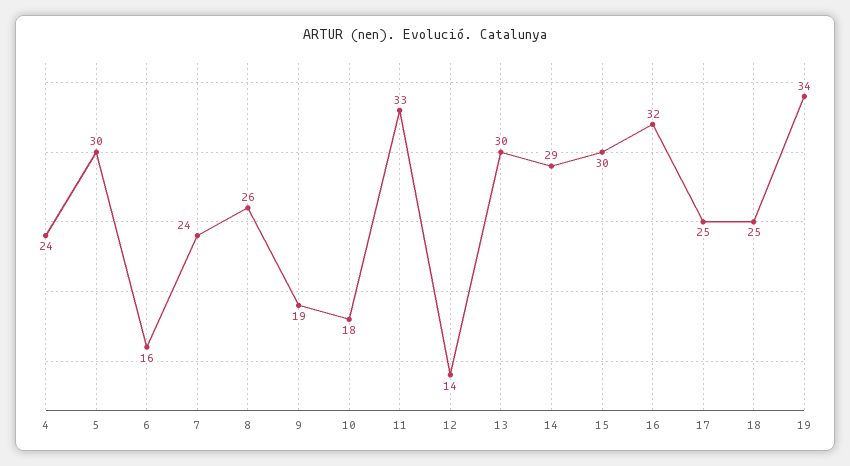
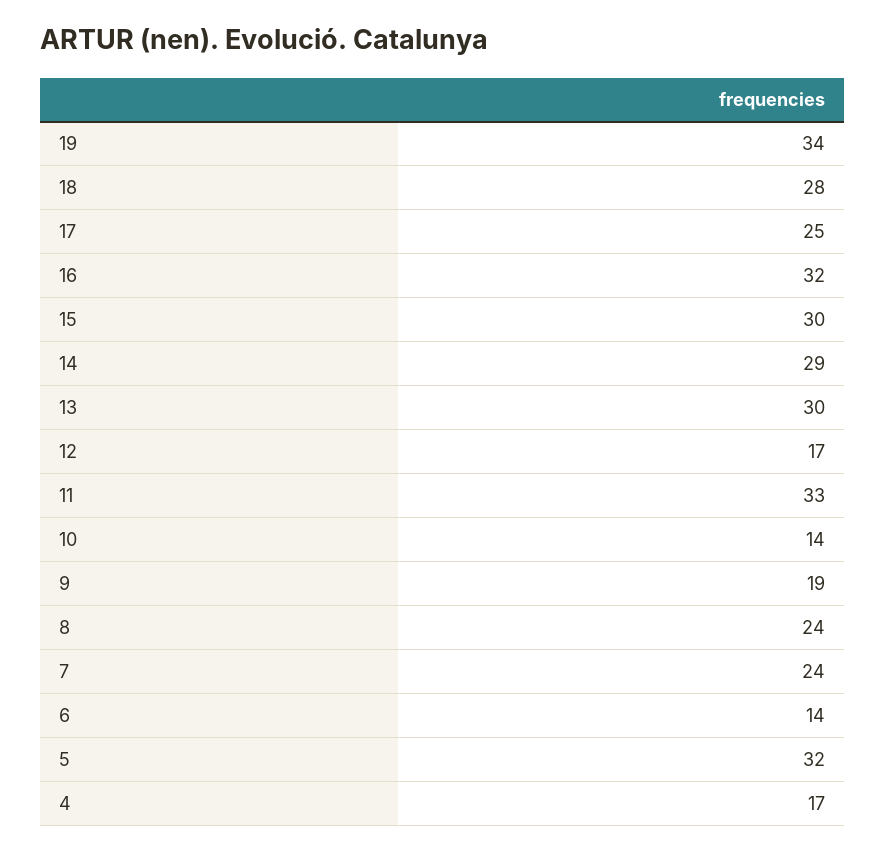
4: 24 -> 17
5: 30 -> 32
6: 16 -> 14
8: 26 -> 24
10: 18 -> 14
12: 14 -> 17
18: 25 -> 28

